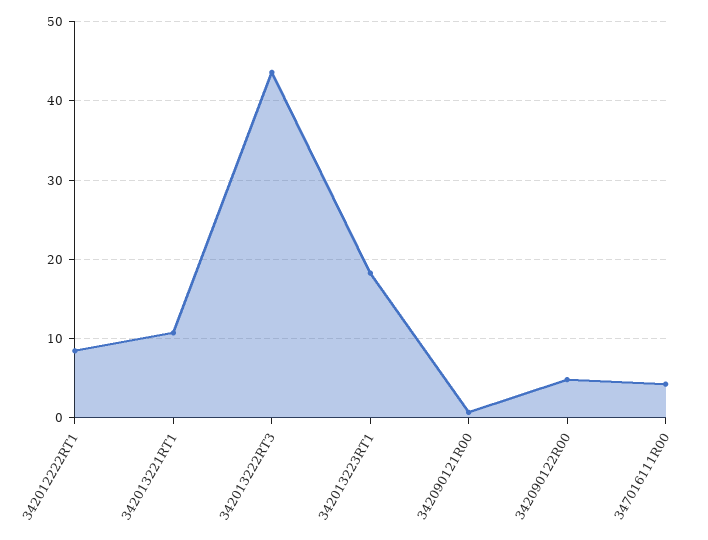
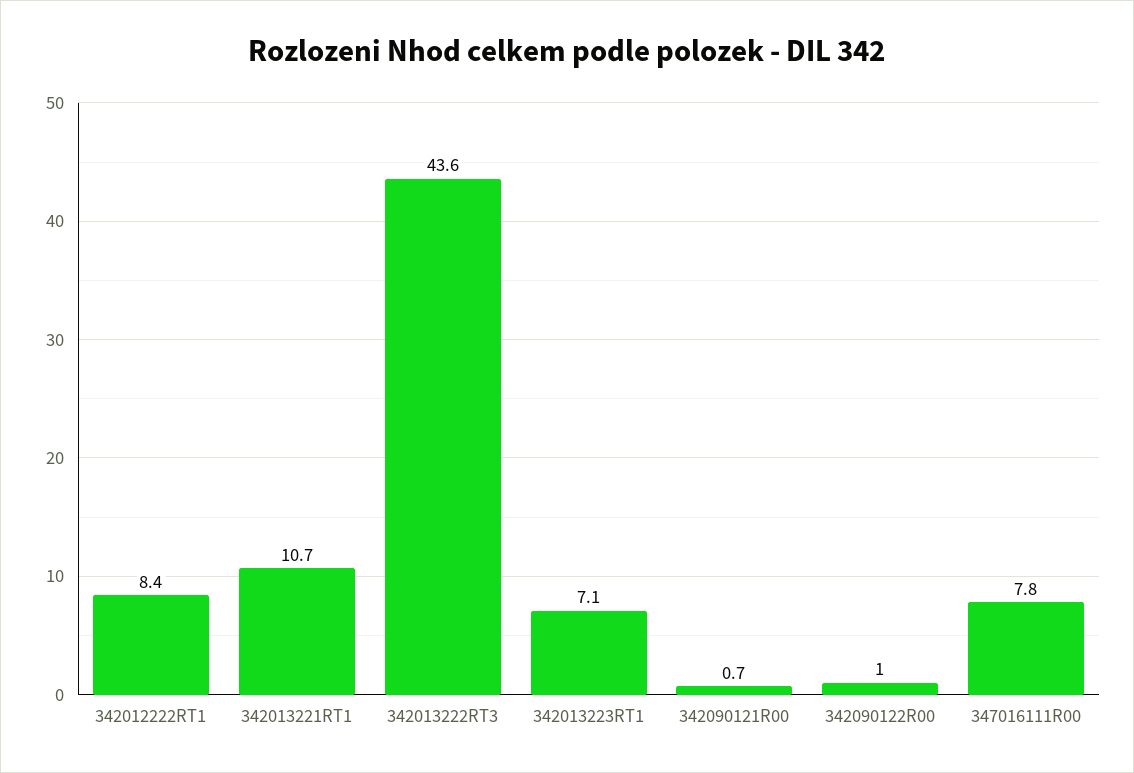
342013223RT1: 18 -> 7.1
342090122R00: 5 -> 1
347016111R00: 4 -> 7.8

